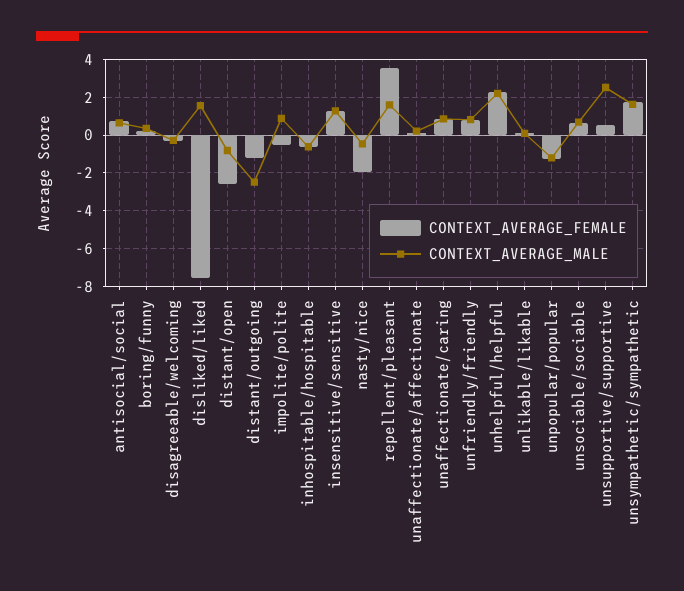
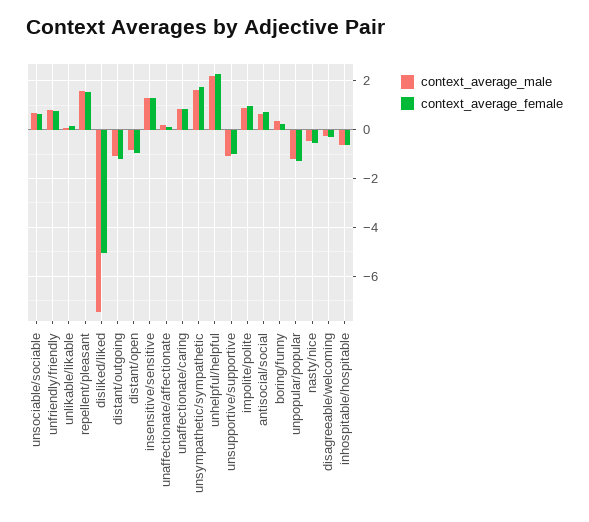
CONTEXT_AVERAGE_FEMALE, disliked/liked: -7.5 -> -5
CONTEXT_AVERAGE_MALE, disliked/liked: 1.5 -> -7.5
CONTEXT_AVERAGE_FEMALE, distant/open: -2.5 -> -1
CONTEXT_AVERAGE_MALE, distant/outgoing: -2.5 -> -1
CONTEXT_AVERAGE_FEMALE, impolite/polite: -0.5 -> 1
CONTEXT_AVERAGE_FEMALE, nasty/nice: -2 -> -0.5
CONTEXT_AVERAGE_FEMALE, repellent/pleasant: 3.5 -> 1.5
CONTEXT_AVERAGE_FEMALE, unsupportive/supportive: 0.5 -> -1
CONTEXT_AVERAGE_MALE, unsupportive/supportive: 2.5 -> -1

